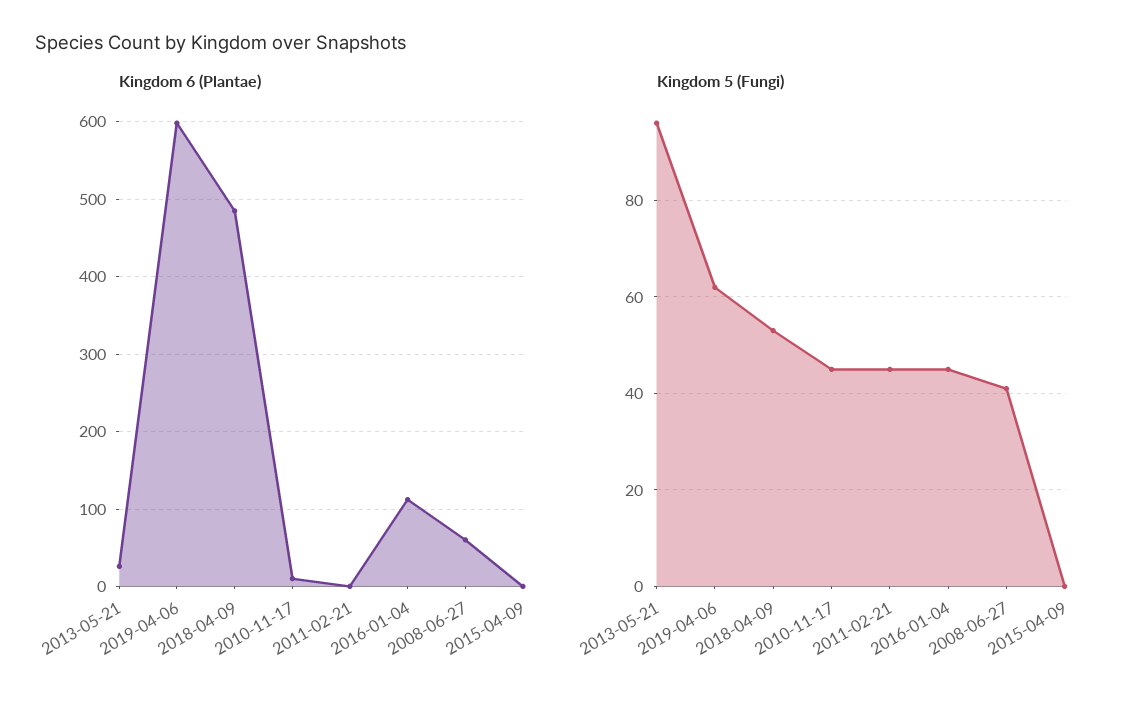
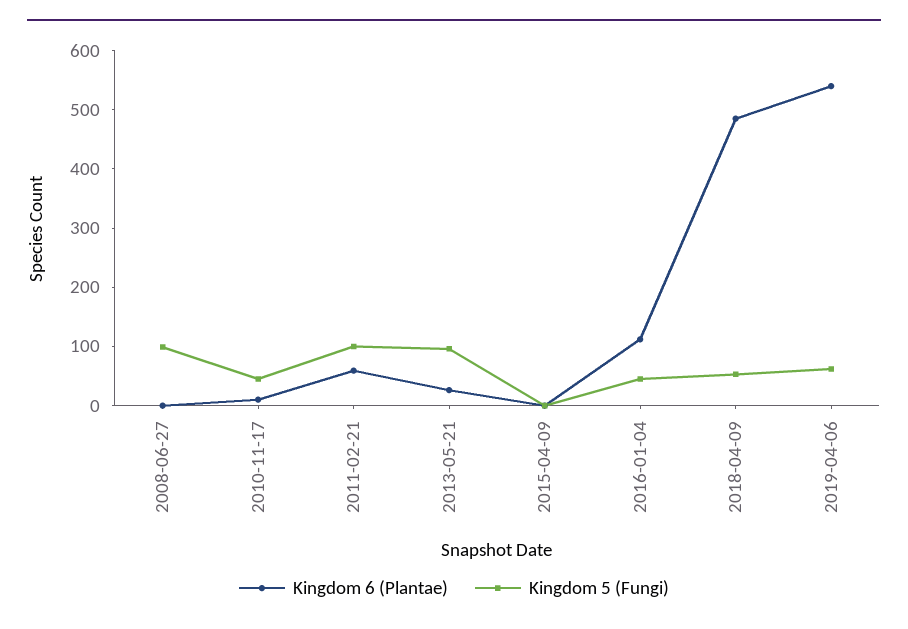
Kingdom 6 (Plantae), 2019-04-06: 600 -> 540
Kingdom 6 (Plantae), 2011-02-21: 0 -> 60
Kingdom 6 (Plantae), 2008-06-27: 60 -> 0
Kingdom 5 (Fungi), 2011-02-21: 45 -> 100
Kingdom 5 (Fungi), 2008-06-27: 40 -> 100

